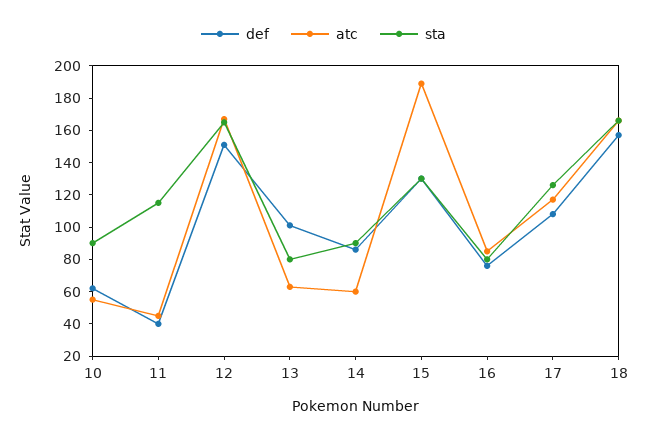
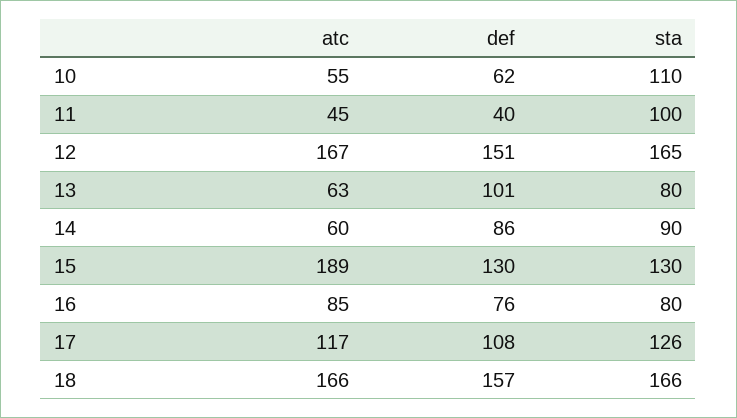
sta, 10: 90 -> 110
sta, 11: 115 -> 100

